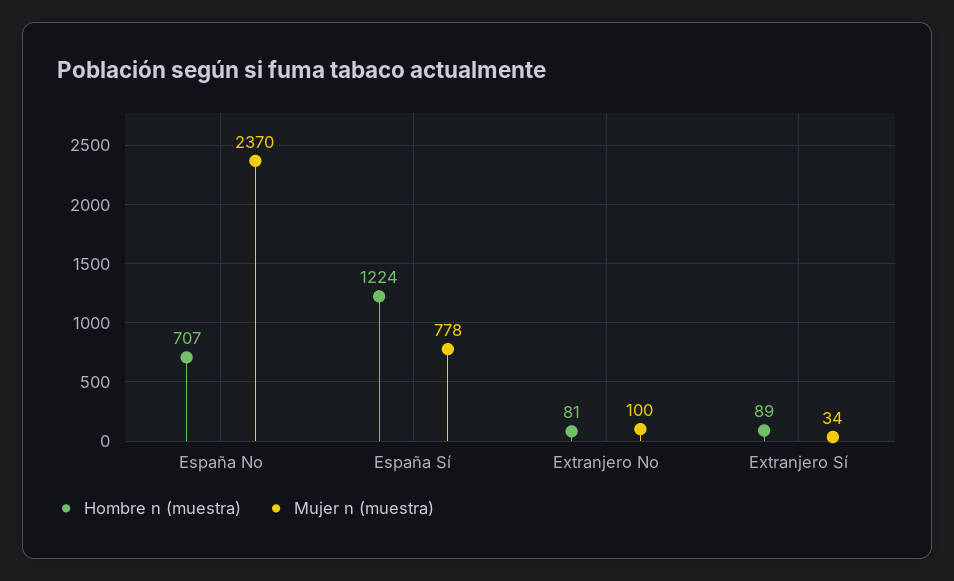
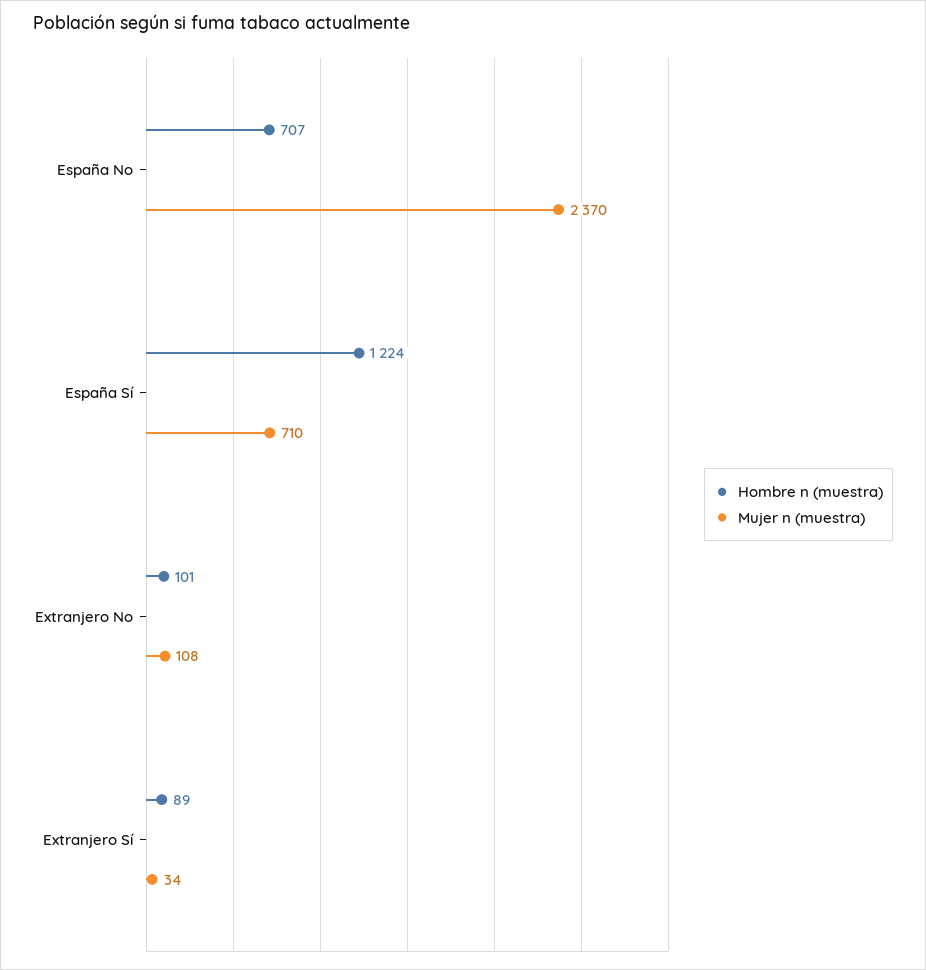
Mujer n (muestra), España Sí: 778 -> 710
Hombre n (muestra), Extranjero No: 81 -> 101
Mujer n (muestra), Extranjero No: 100 -> 108

